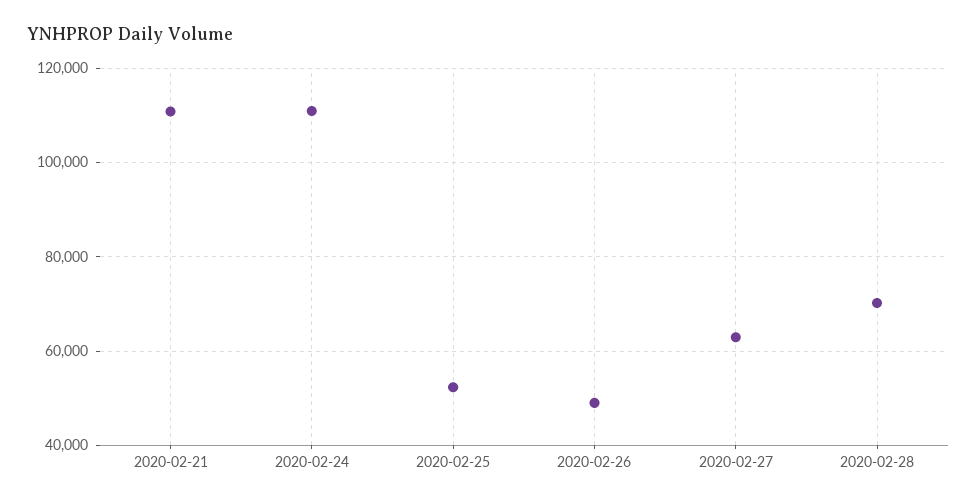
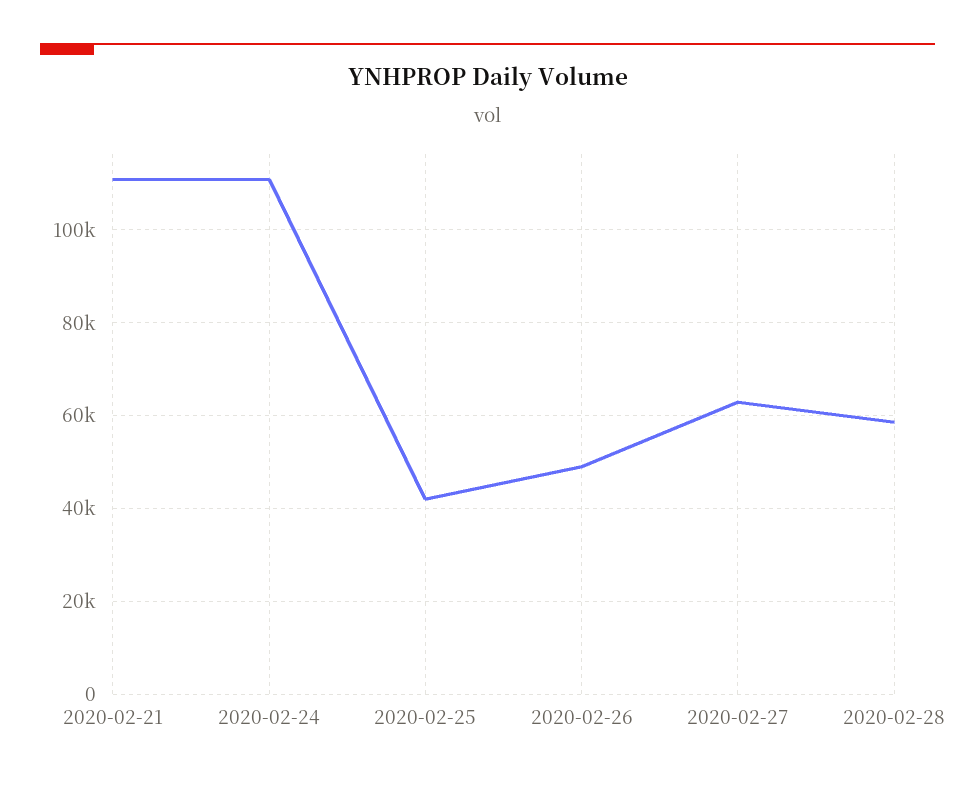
2020-02-25: 52000 -> 42000
2020-02-28: 70000 -> 58000

